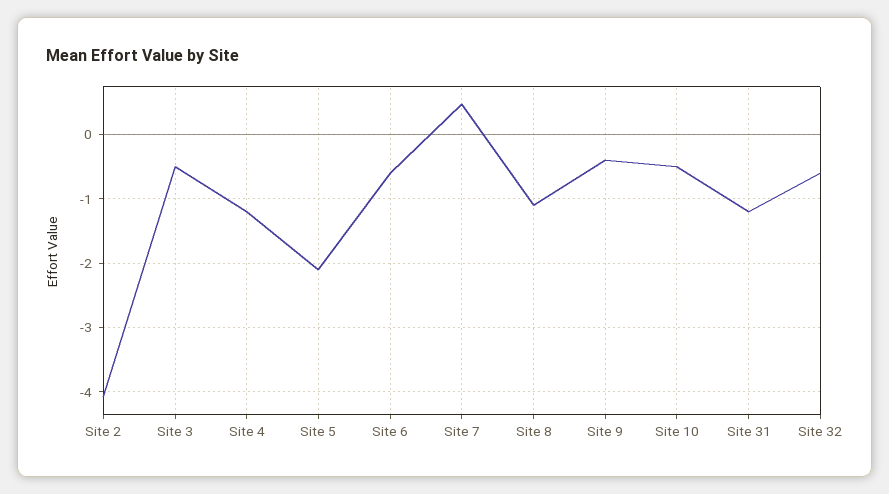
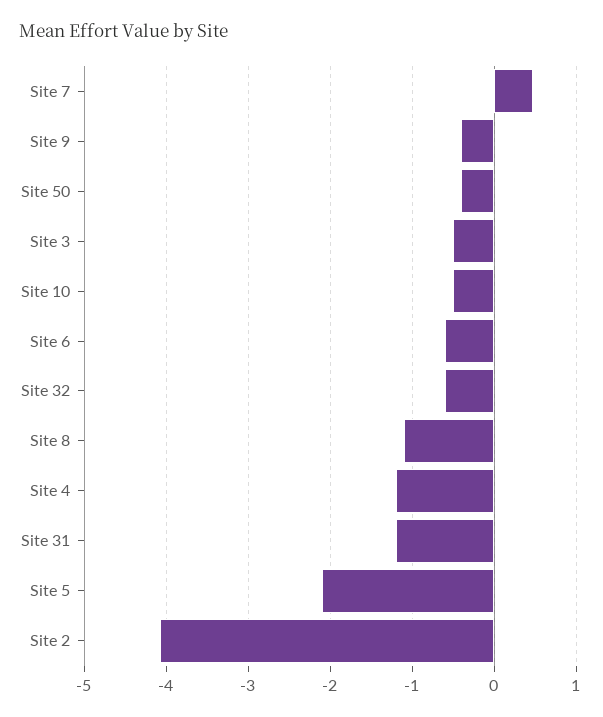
Site 50: none -> -0.4

